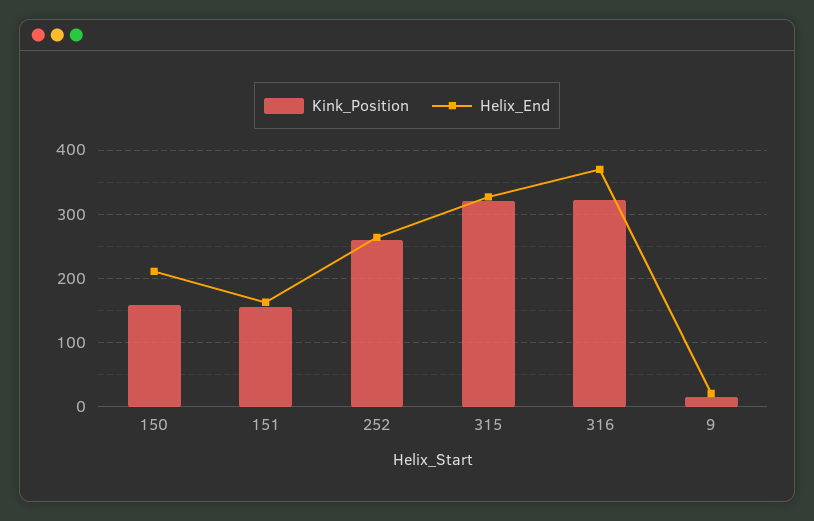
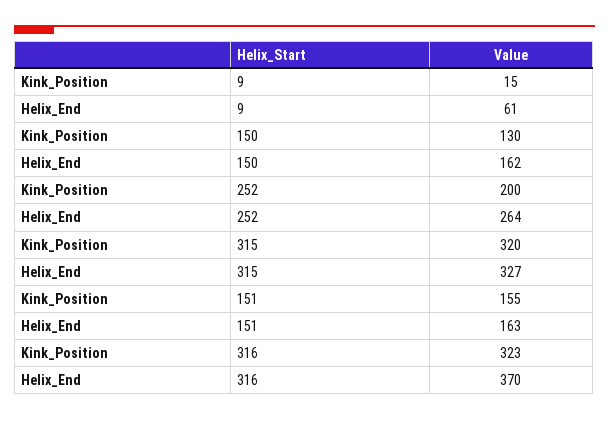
Kink_Position, 150: 160 -> 130
Helix_End, 150: 210 -> 162
Kink_Position, 252: 260 -> 200
Helix_End, 9: 20 -> 61

